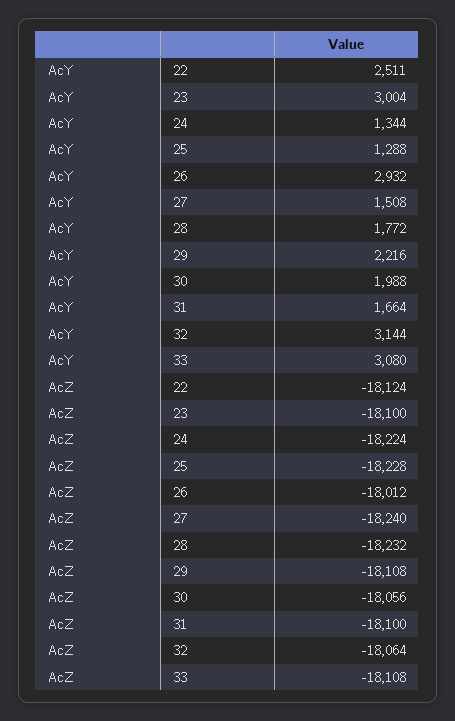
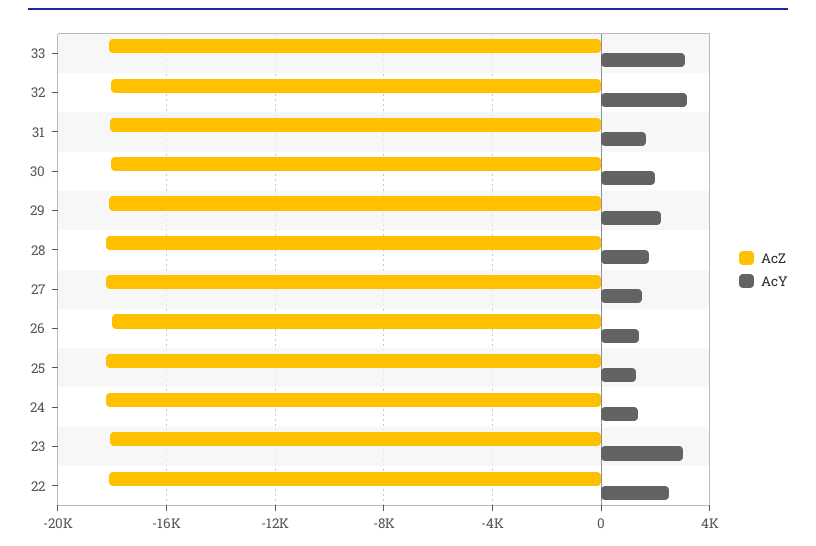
AcY, 26: 2932 -> 1500

